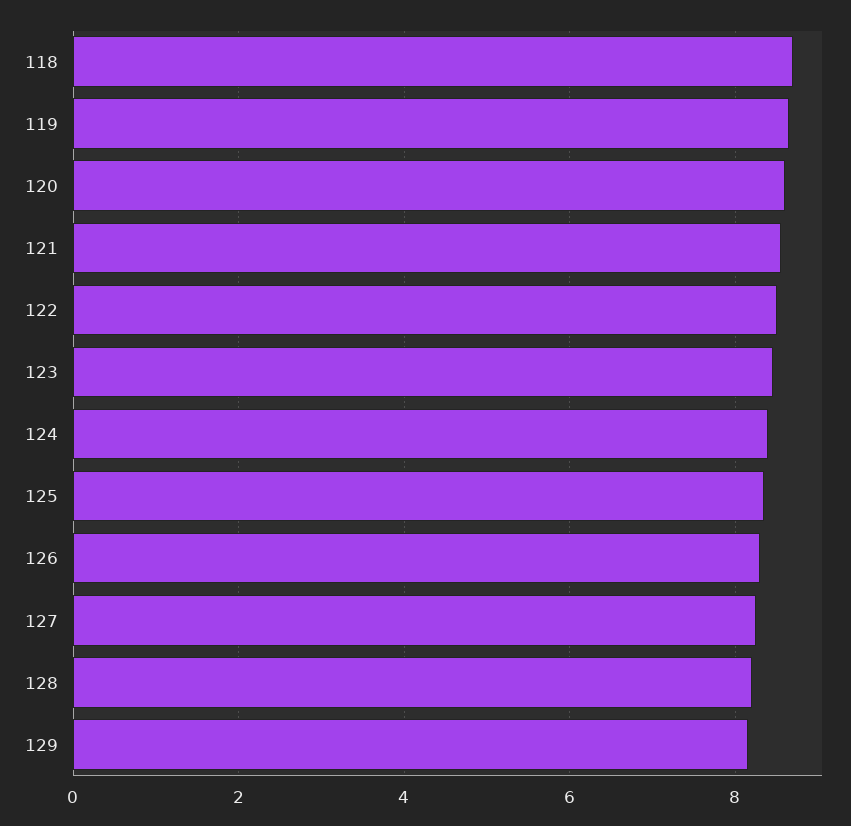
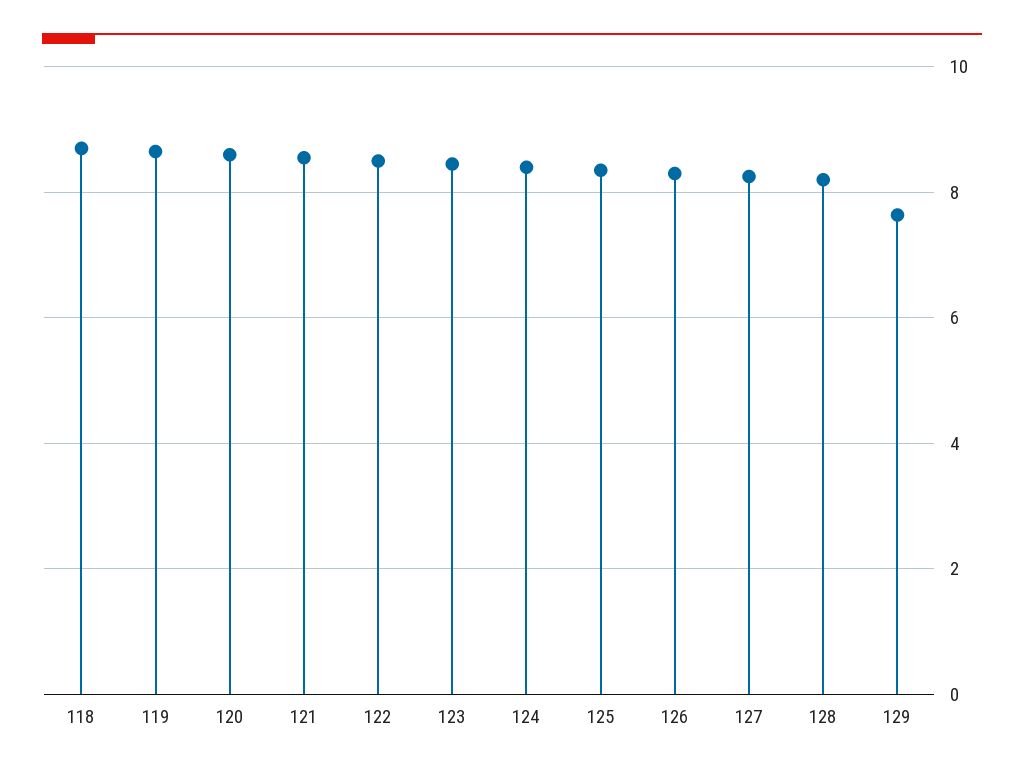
129: 8.2 -> 7.6

